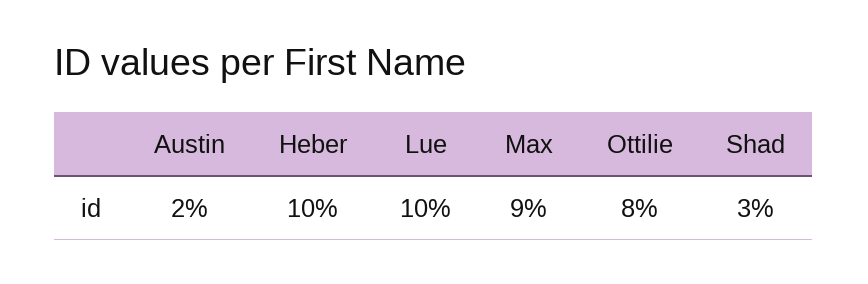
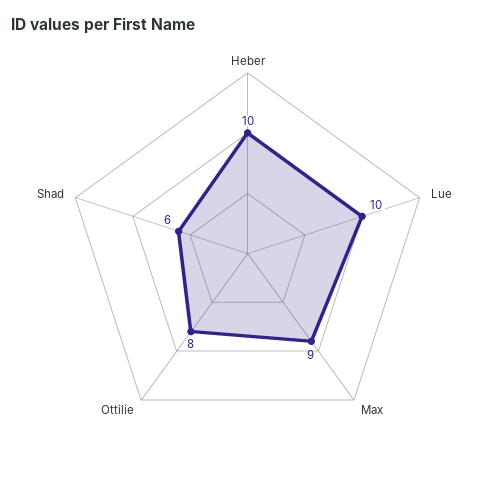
Austin: 2 -> none
Shad: 3 -> 6

